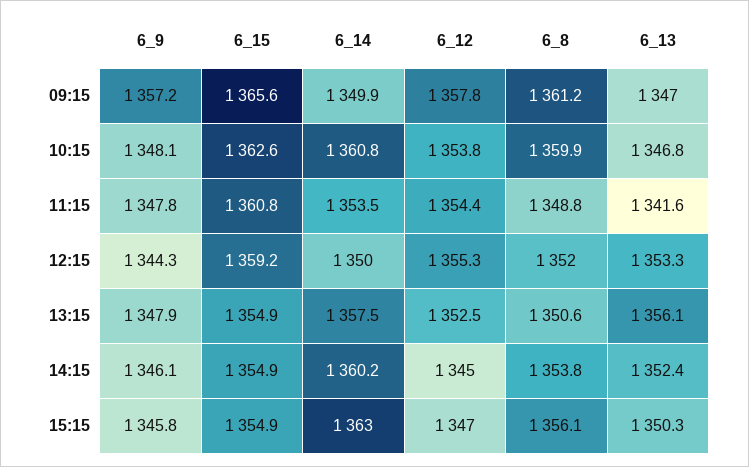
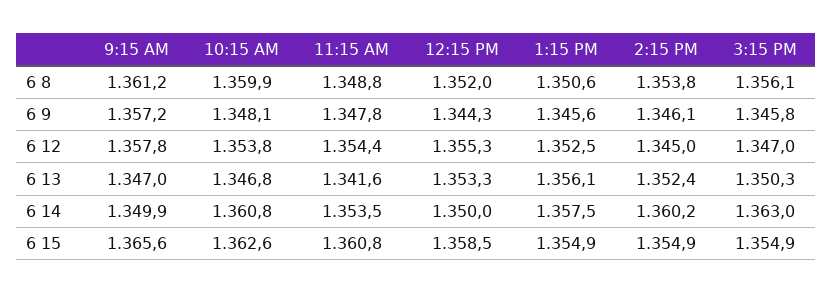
6_15, 12:15: 1359.2 -> 1358.5
6_9, 13:15: 1347.9 -> 1345.6

